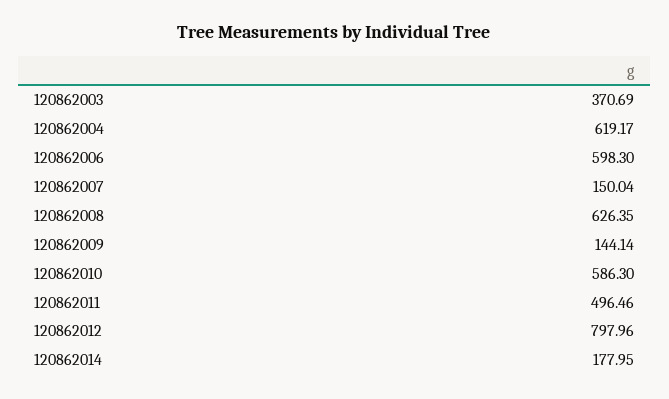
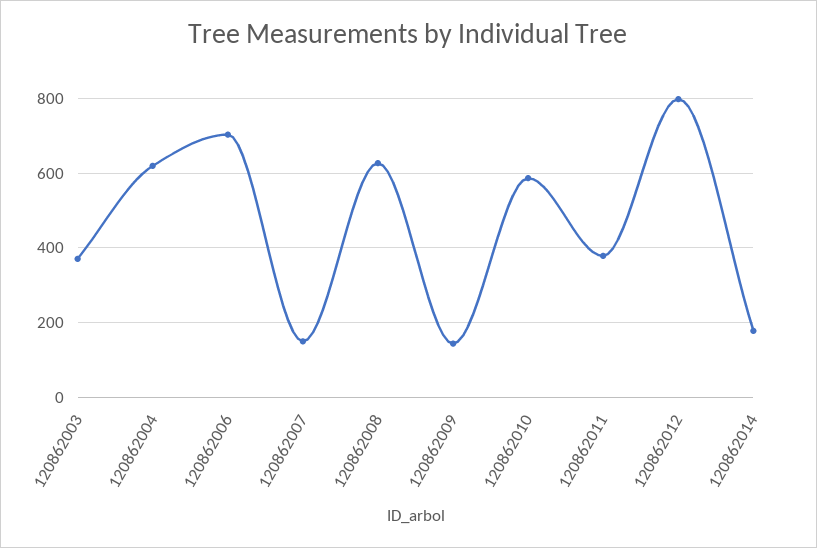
120862006: 598.3 -> 700
120862011: 496.46 -> 380

